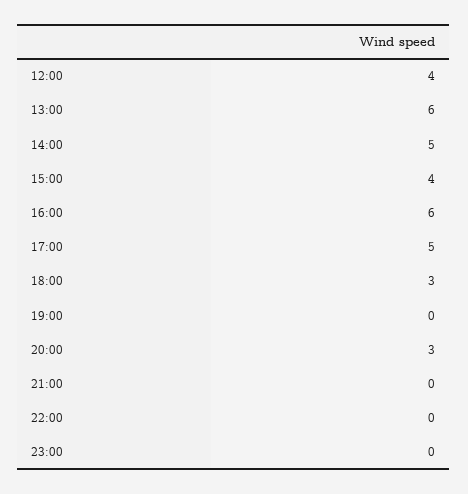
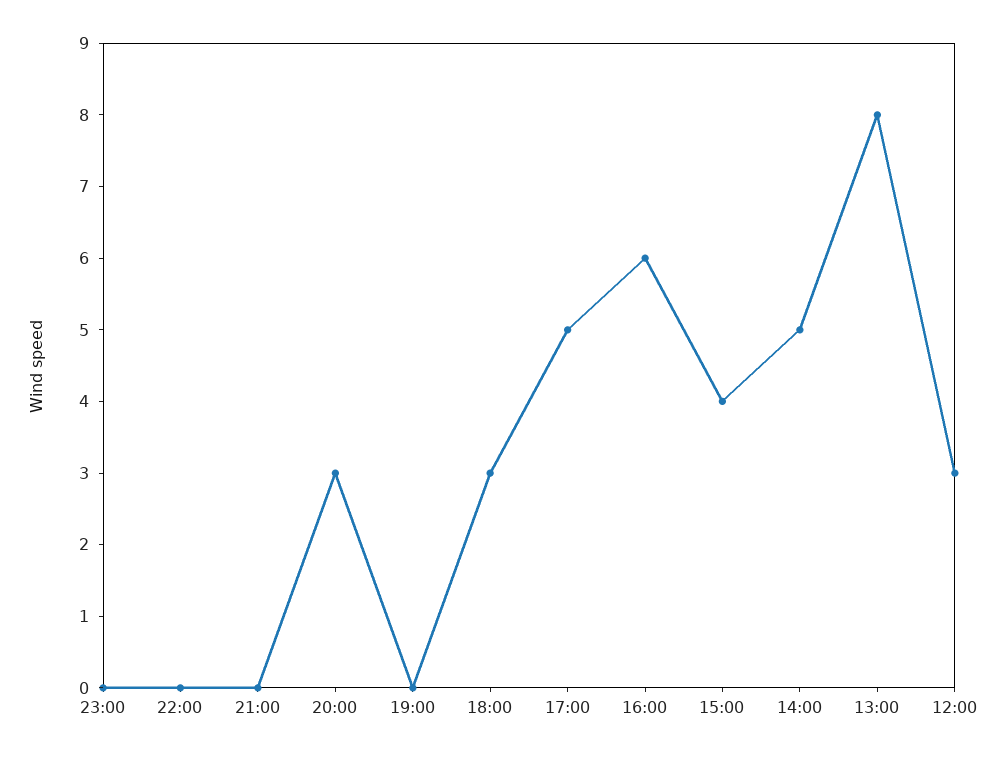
12:00: 4 -> 3
13:00: 6 -> 8

